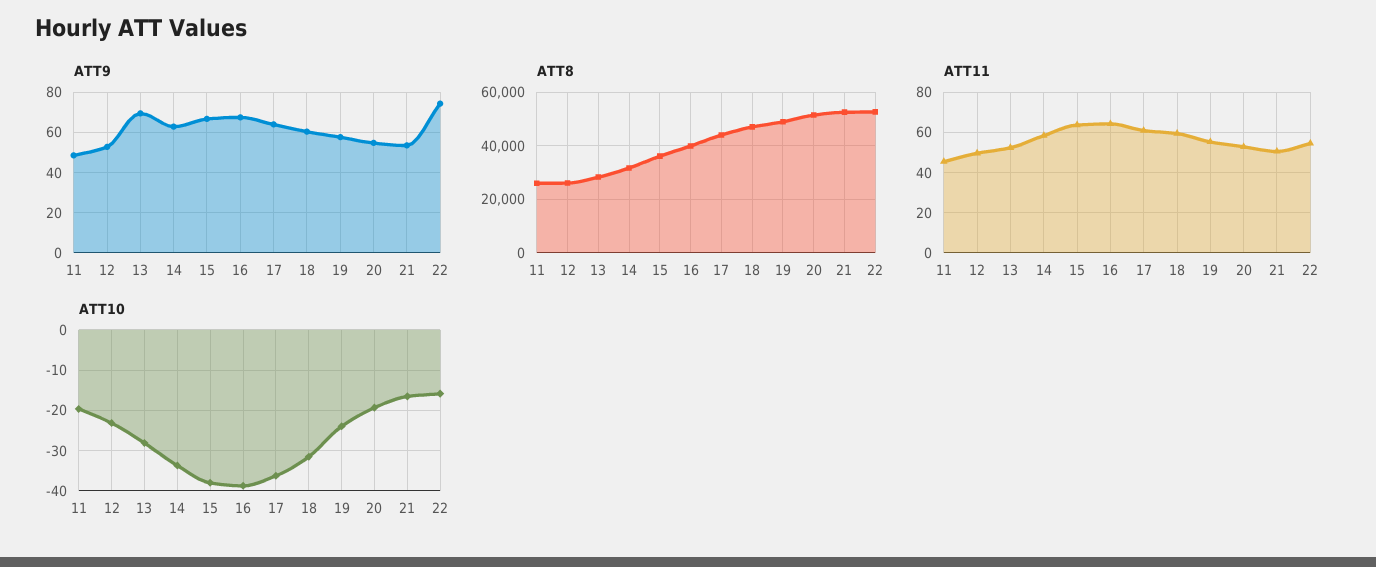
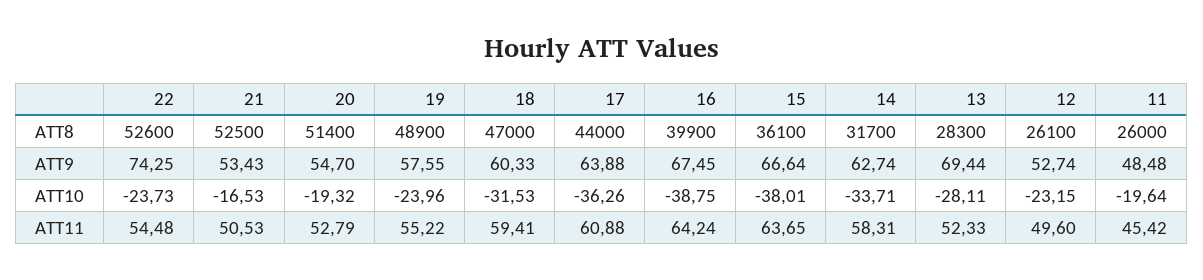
ATT10, 22: -16 -> -23.73

